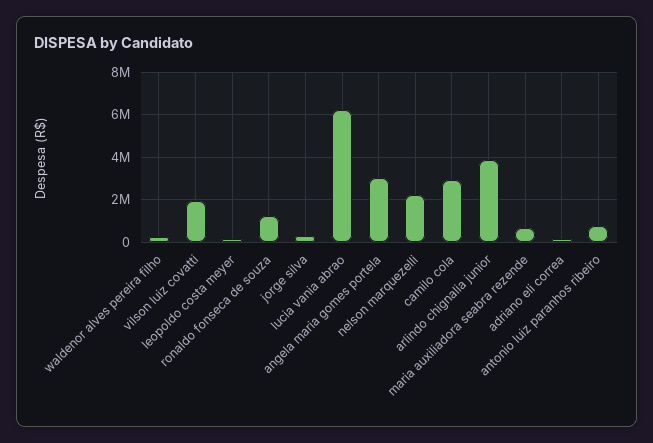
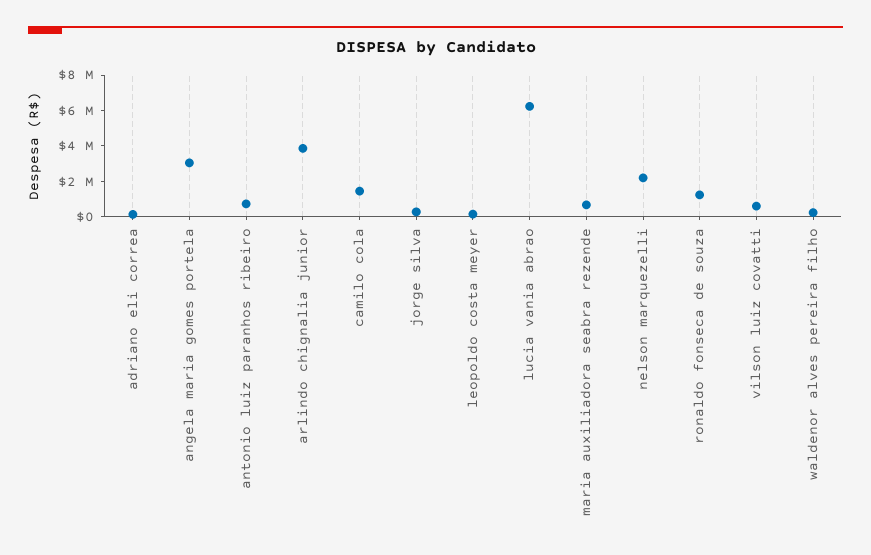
vilson luiz covatti: 2000000 -> 500000
camilo cola: 3000000 -> 1500000

